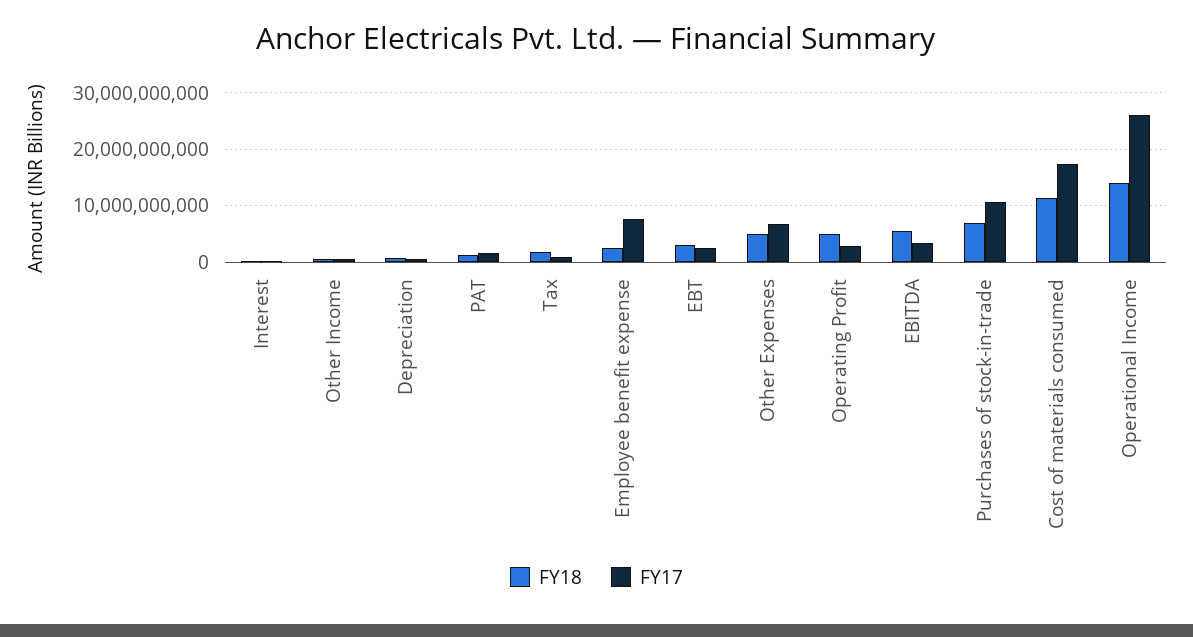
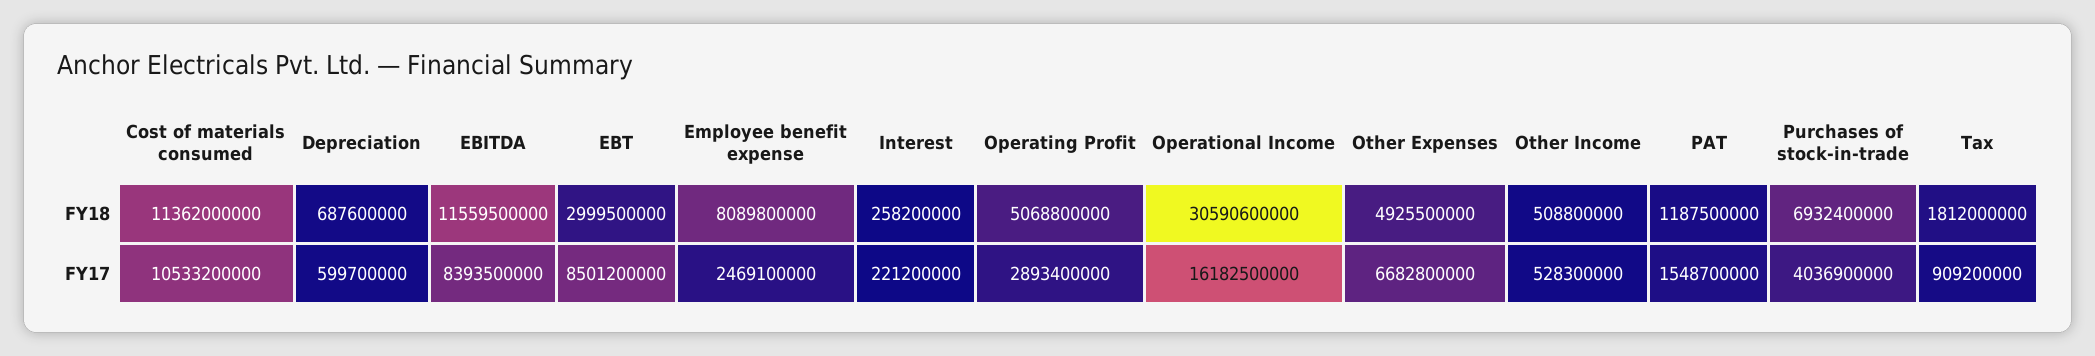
FY18, Employee benefit expense: 2000000000 -> 8089800000
FY17, Employee benefit expense: 8000000000 -> 2469100000
FY17, EBT: 2000000000 -> 8501200000
FY18, EBITDA: 6000000000 -> 11559500000
FY17, EBITDA: 4000000000 -> 8393500000
FY17, Purchases of stock-in-trade: 10000000000 -> 4036900000
FY17, Cost of materials consumed: 18000000000 -> 10533200000
FY18, Operational Income: 14000000000 -> 30590600000
FY17, Operational Income: 26000000000 -> 16182500000

